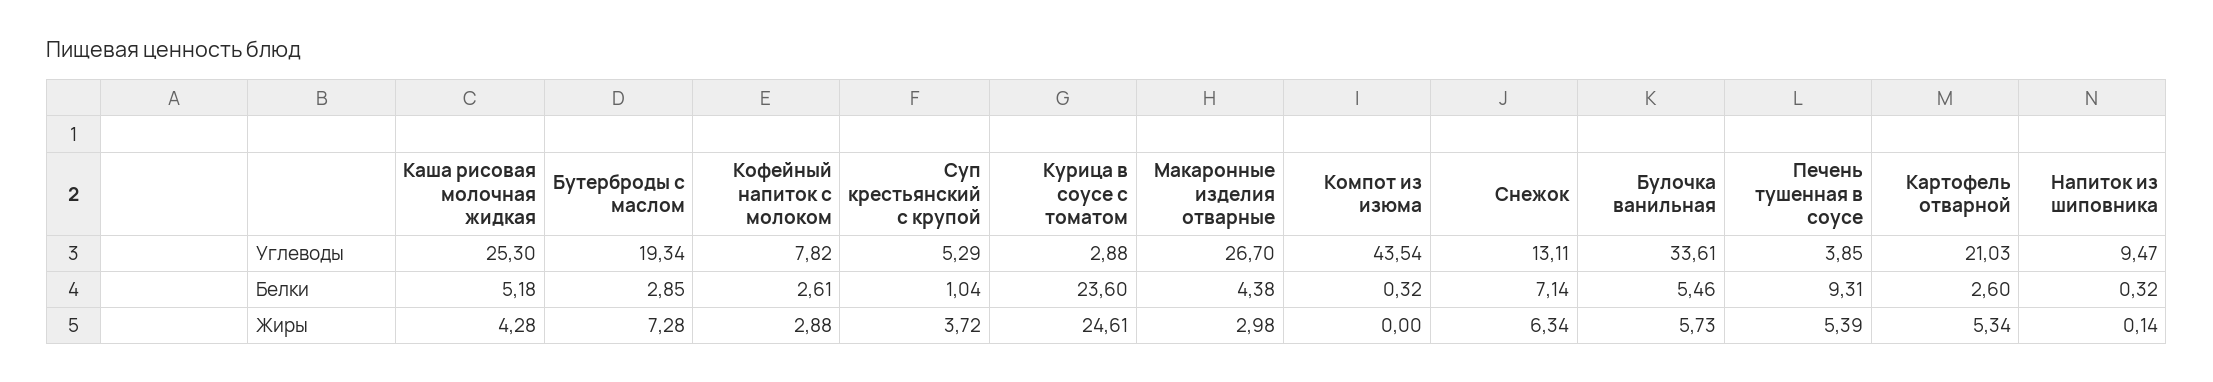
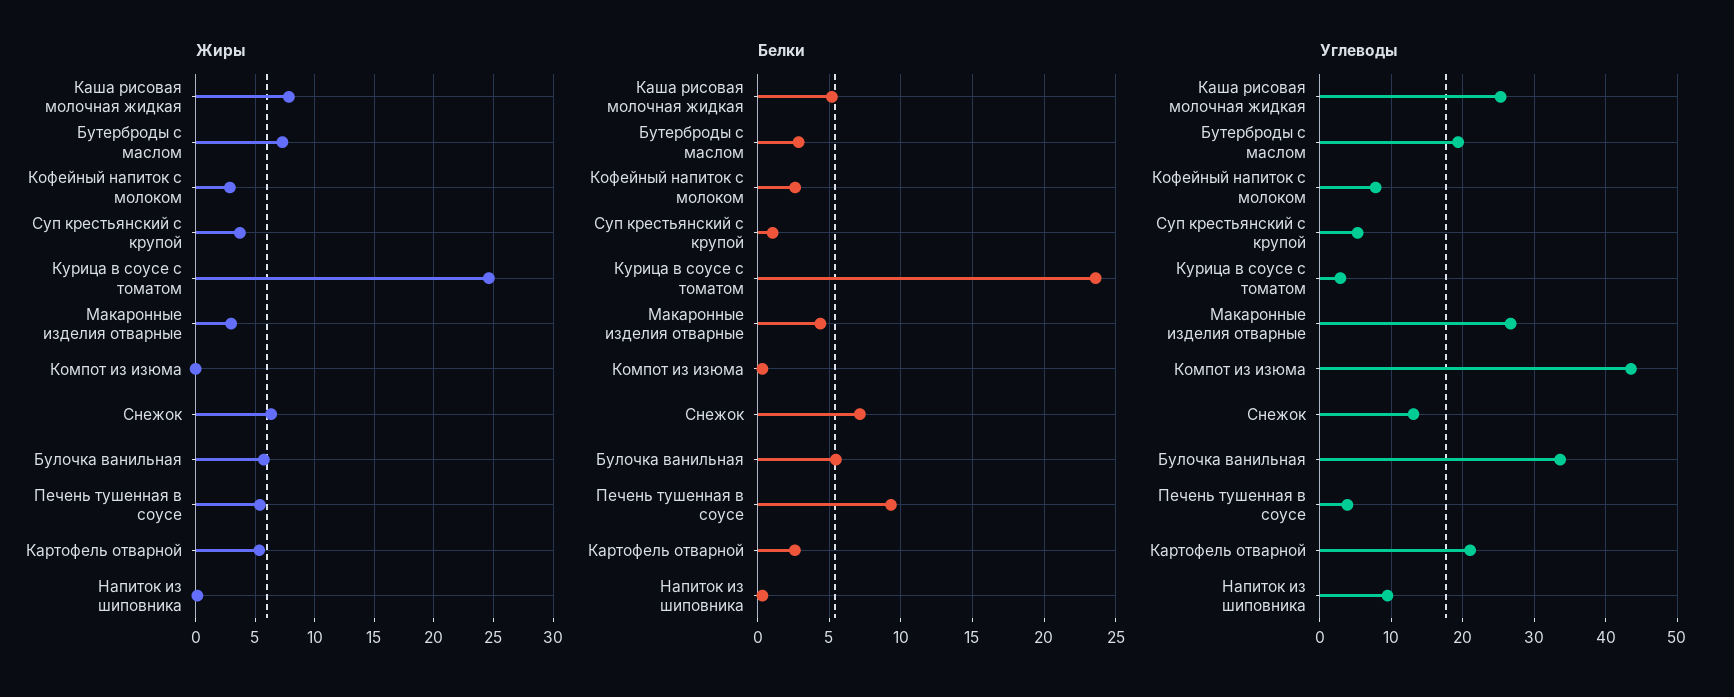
Жиры, Каша рисовая молочная жидкая: 4.28 -> 8

